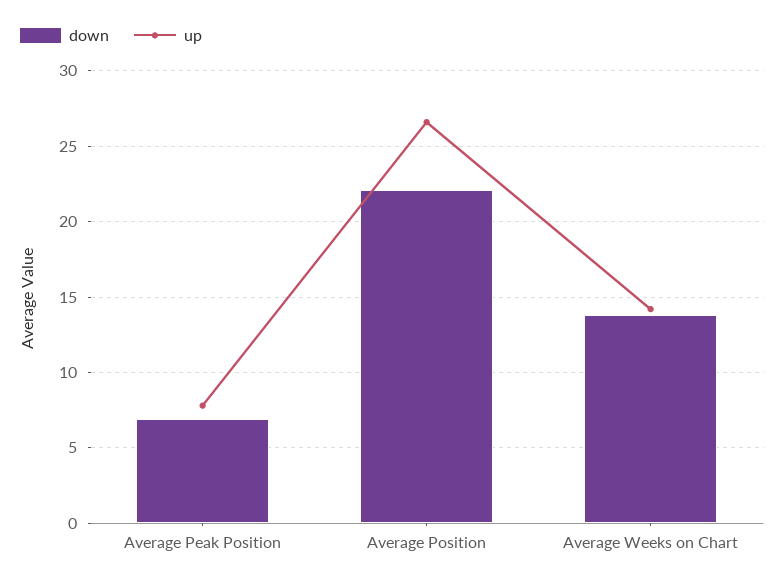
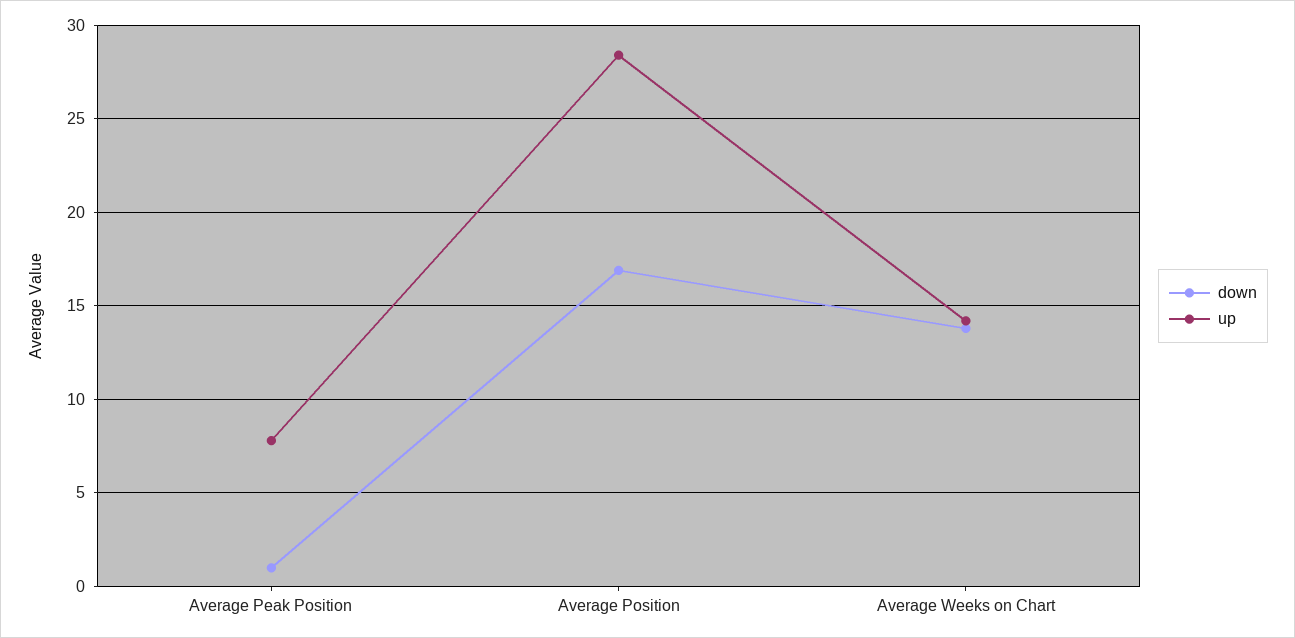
down, Average Peak Position: 7 -> 1
down, Average Position: 22 -> 17
up, Average Position: 26.5 -> 28.5

